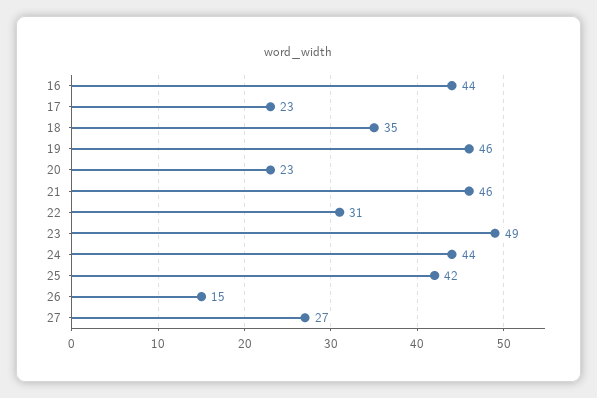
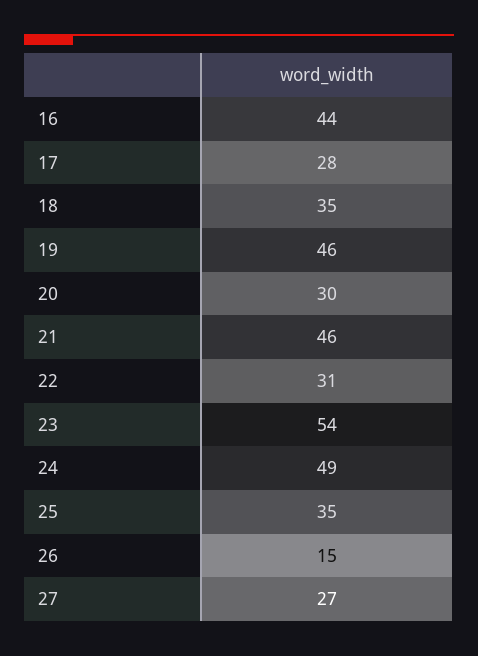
17: 23 -> 28
20: 23 -> 30
23: 49 -> 54
24: 44 -> 49
25: 42 -> 35

